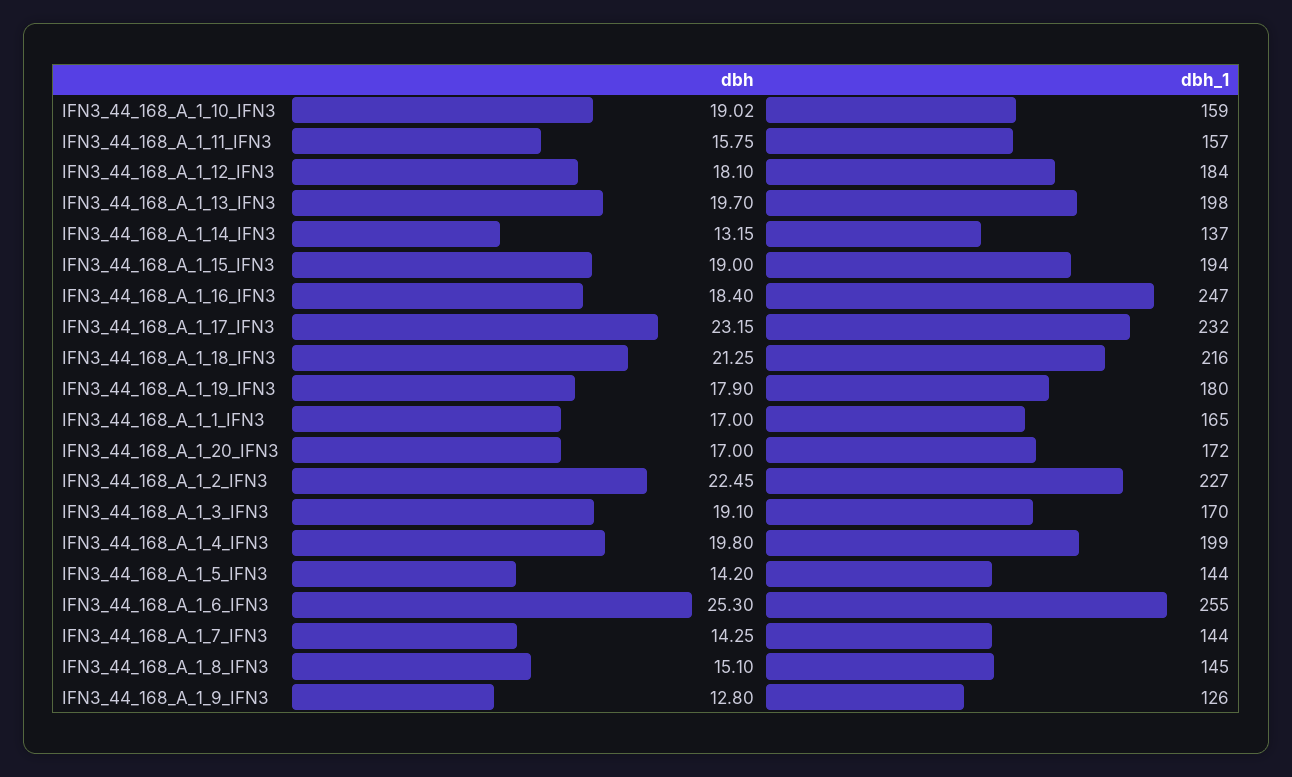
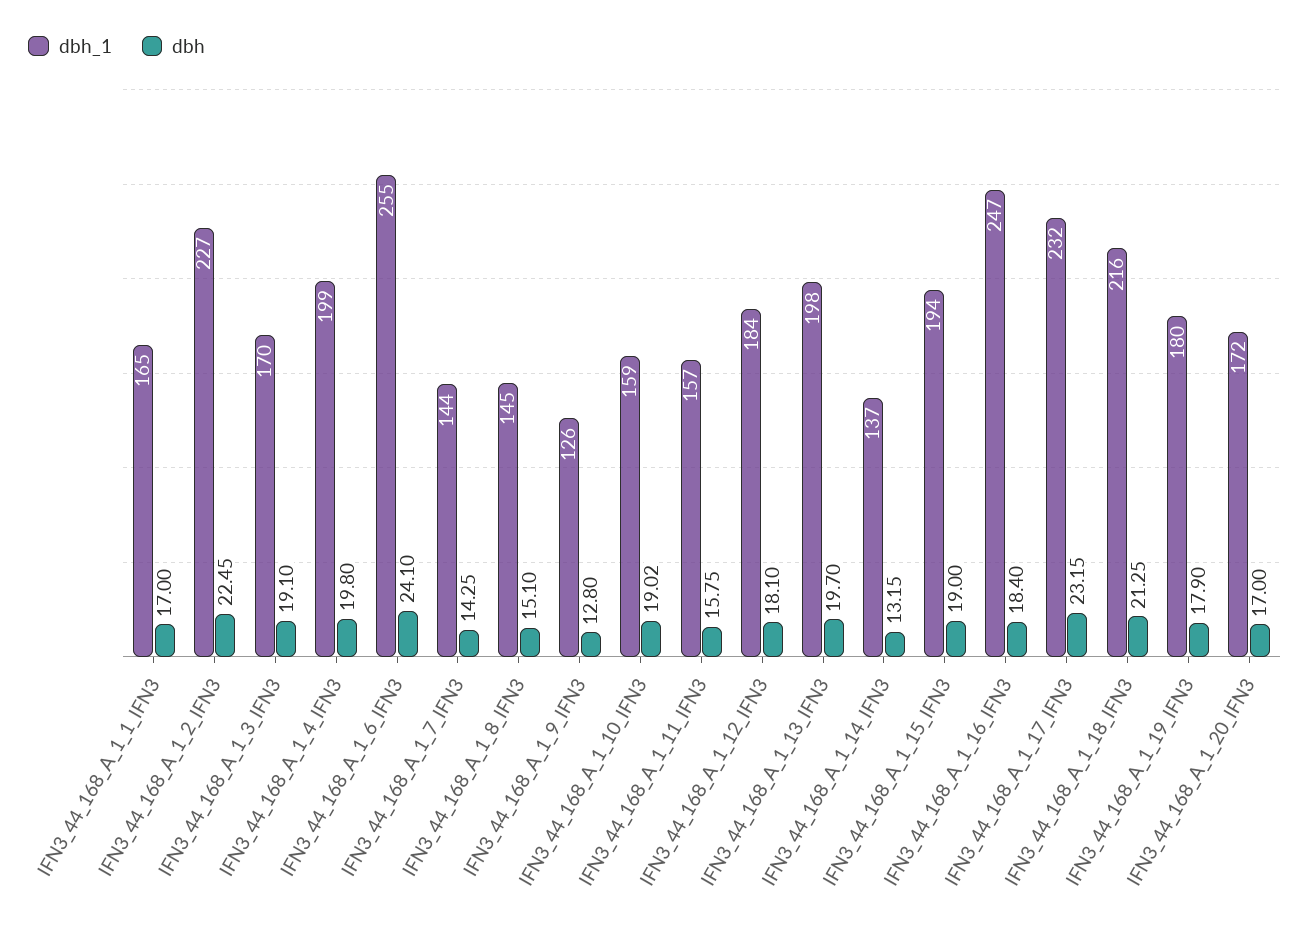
dbh, IFN3_44_168_A_1_5_IFN3: 14.2 -> none
dbh_1, IFN3_44_168_A_1_5_IFN3: 144 -> none
dbh, IFN3_44_168_A_1_6_IFN3: 25.3 -> 24.1

